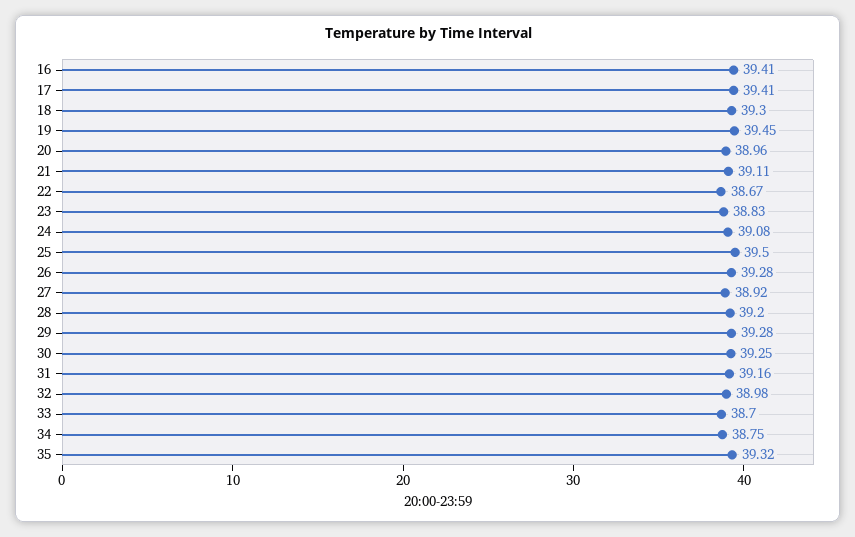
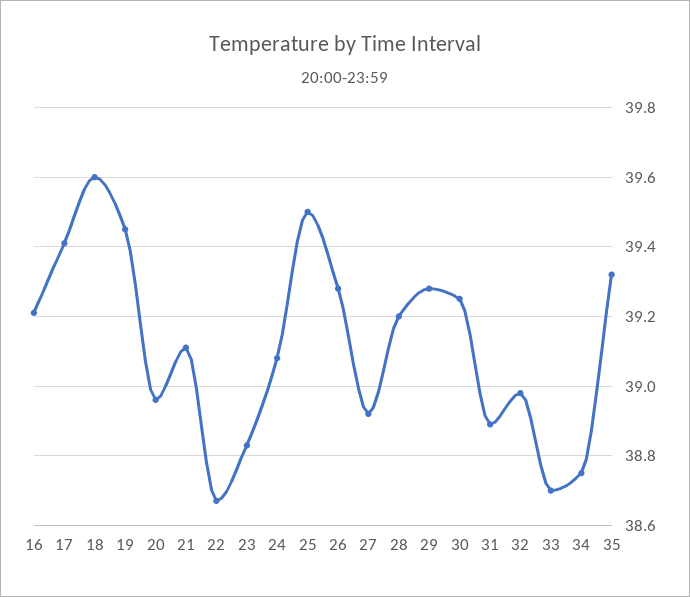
16: 39.41 -> 39.2
18: 39.3 -> 39.6
31: 39.16 -> 38.9

